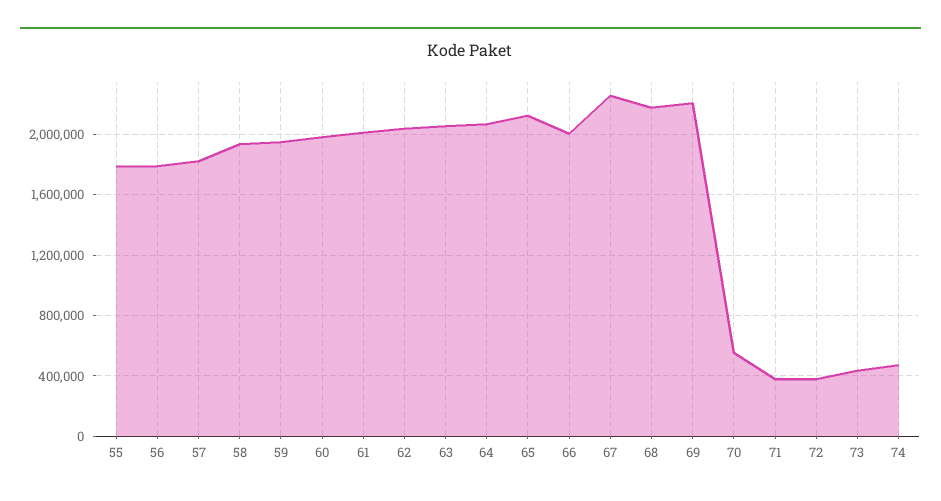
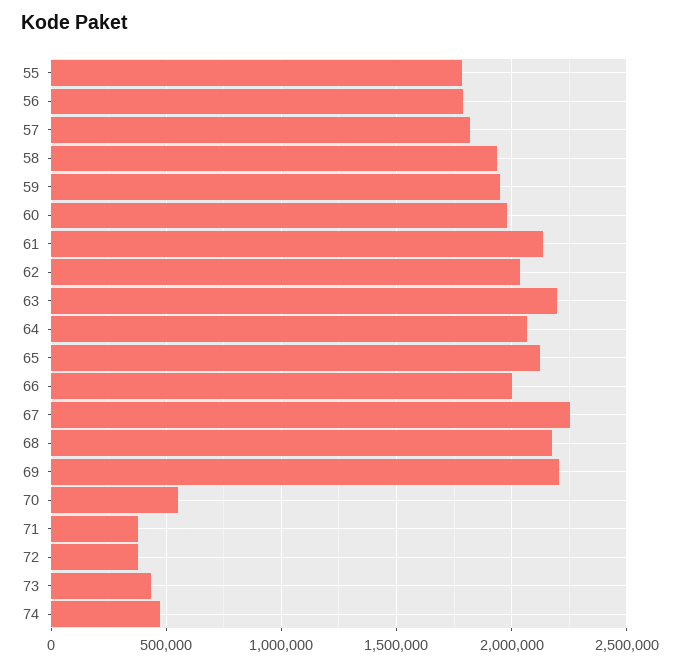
61: 2000000 -> 2150000
63: 2050000 -> 2200000

